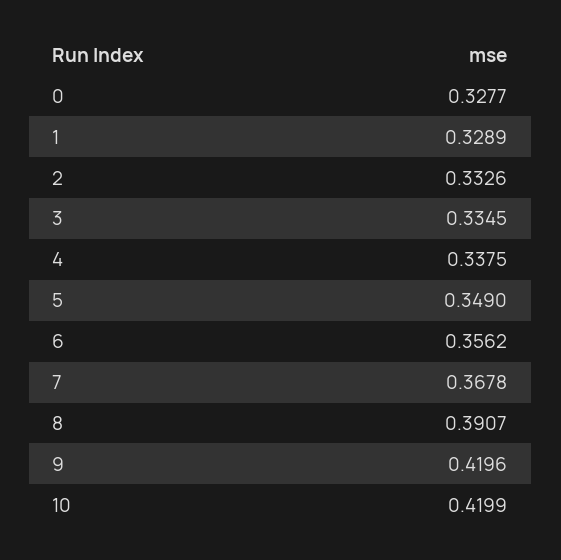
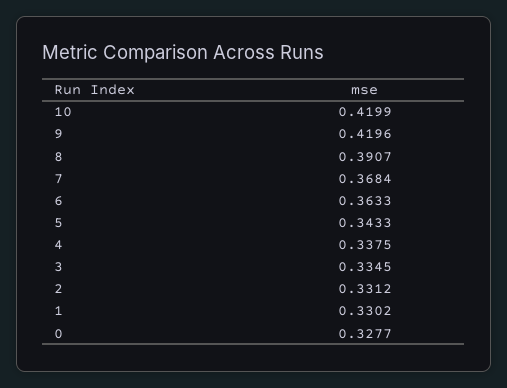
1: 0.3289 -> 0.3302
2: 0.3326 -> 0.3312
5: 0.349 -> 0.3433
6: 0.3562 -> 0.3633
7: 0.3678 -> 0.3684

